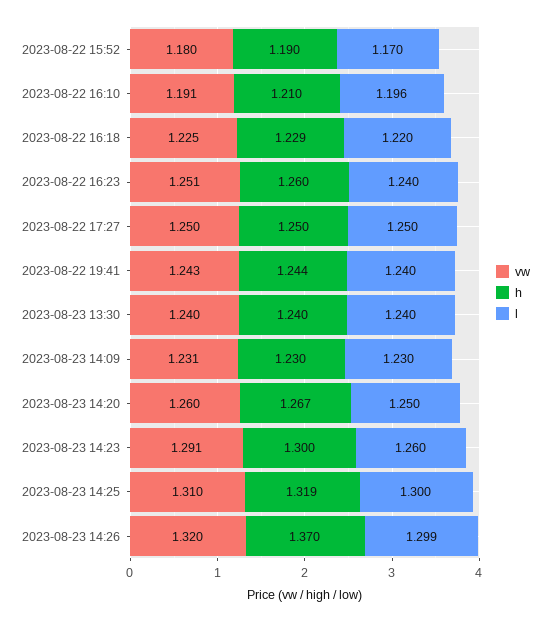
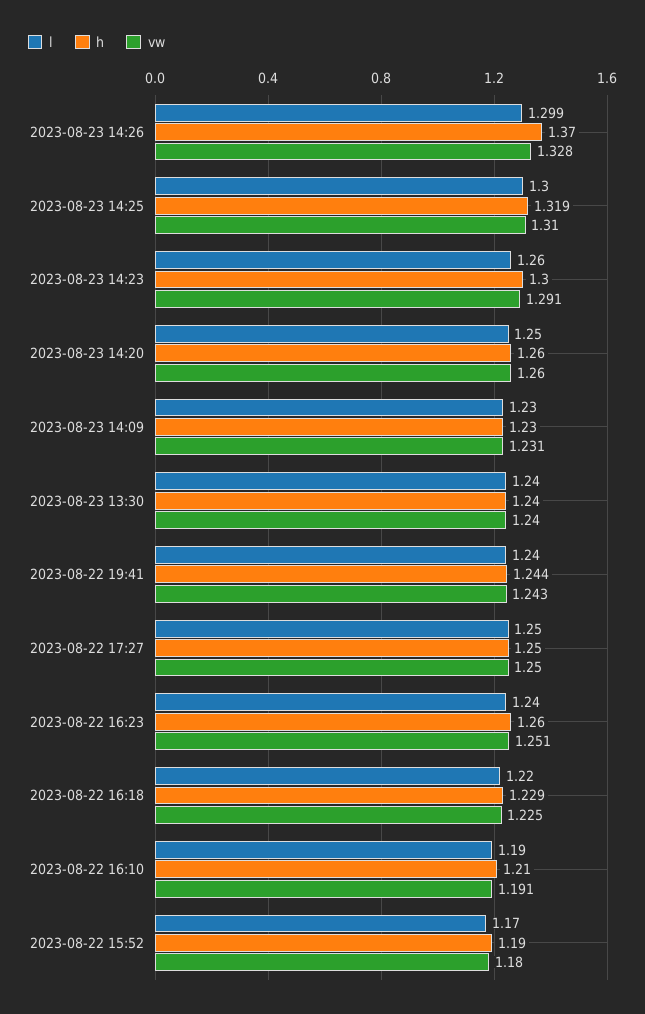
l, 2023-08-22 16:10: 1.196 -> 1.19
h, 2023-08-23 14:20: 1.267 -> 1.26
vw, 2023-08-23 14:26: 1.32 -> 1.328

